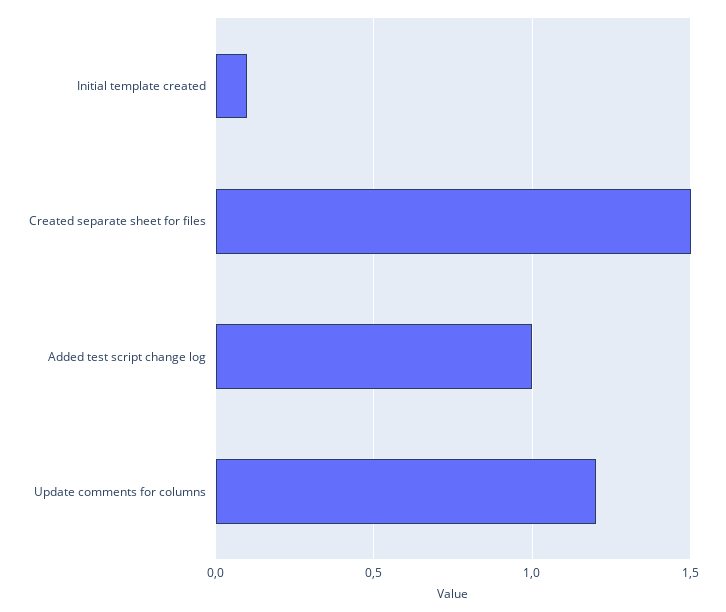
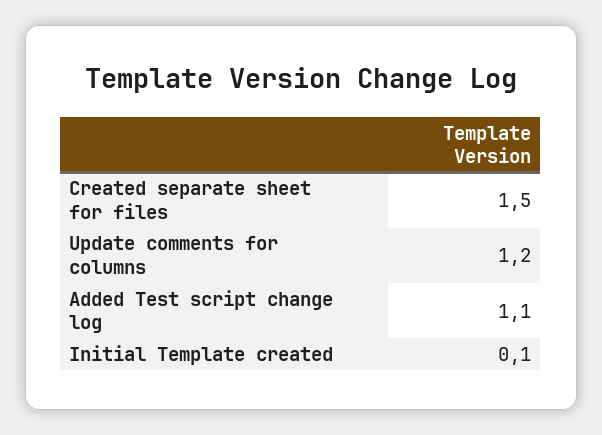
Added test script change log: 1 -> 1.1

